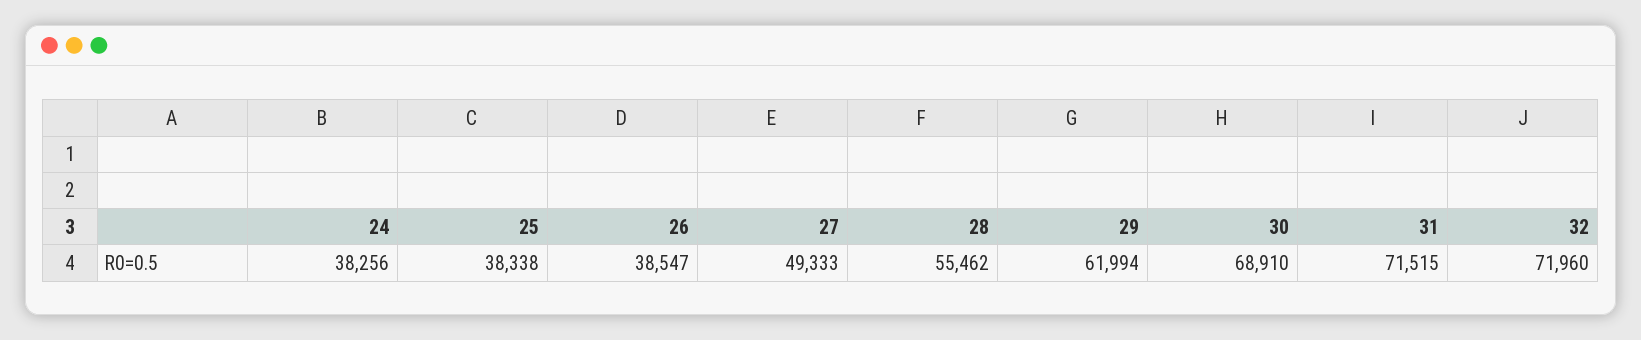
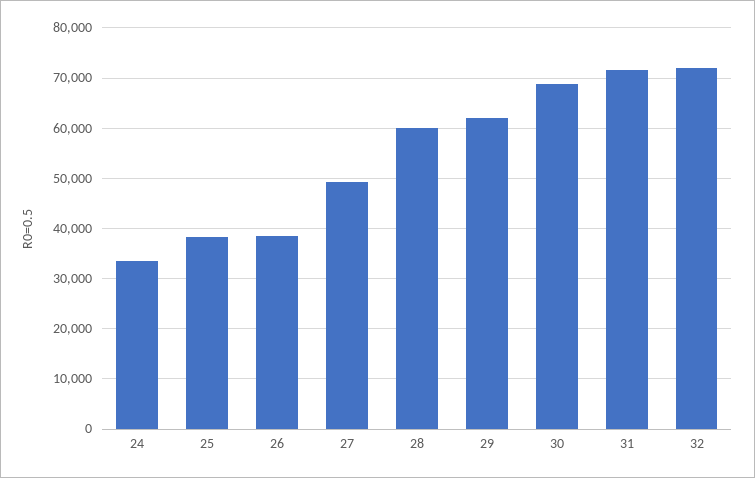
24: 38256 -> 34000
28: 55462 -> 60000

